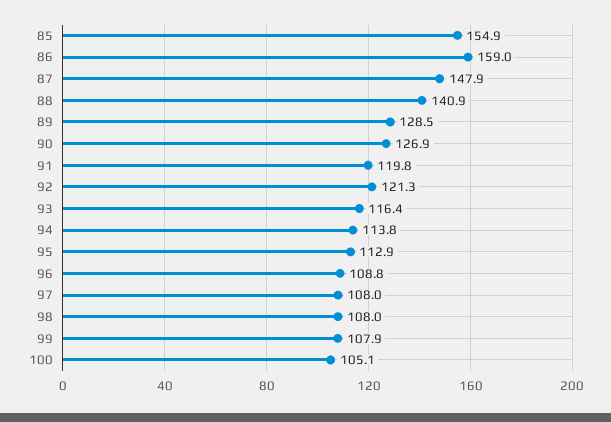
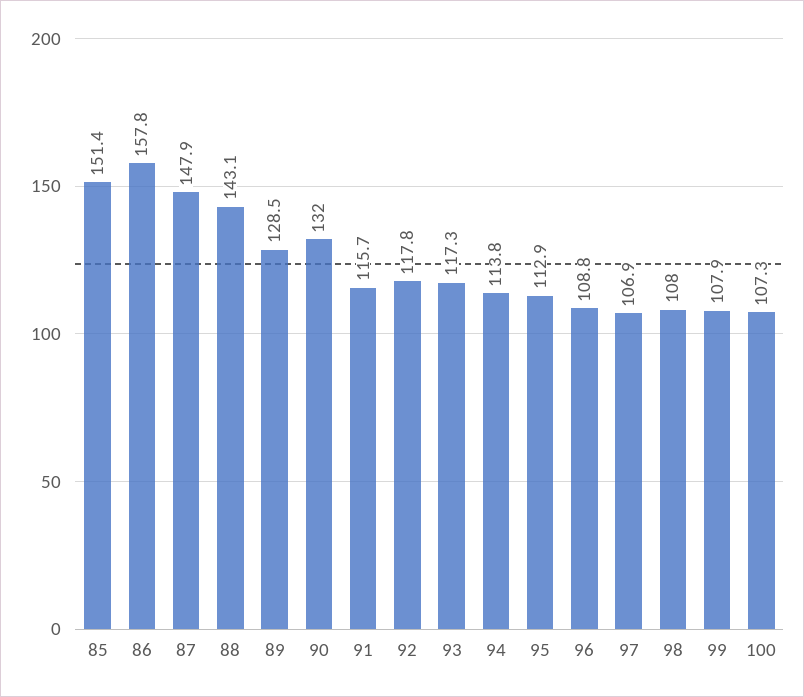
85: 154.9 -> 151.4
86: 159 -> 157.8
88: 140.9 -> 143.1
90: 126.9 -> 132
91: 119.8 -> 115.7
92: 121.3 -> 117.8
93: 116.4 -> 117.3
97: 108 -> 106.9
100: 105.1 -> 107.3

